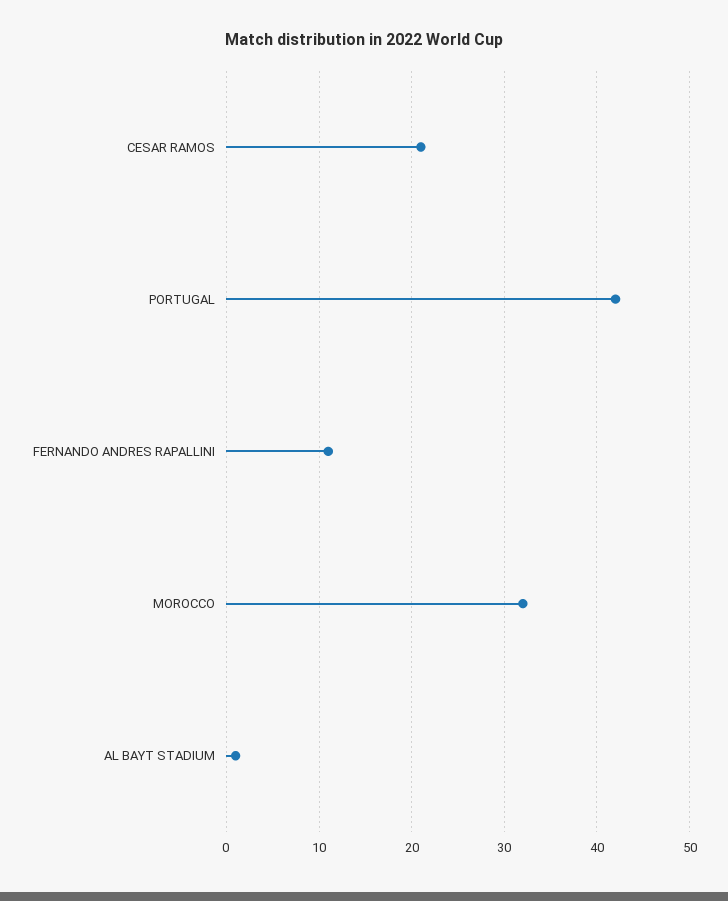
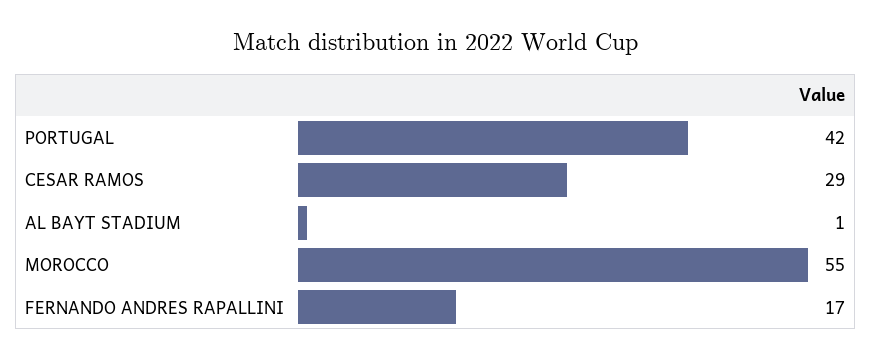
CESAR RAMOS: 21 -> 29
FERNANDO ANDRES RAPALLINI: 11 -> 17
MOROCCO: 32 -> 55

